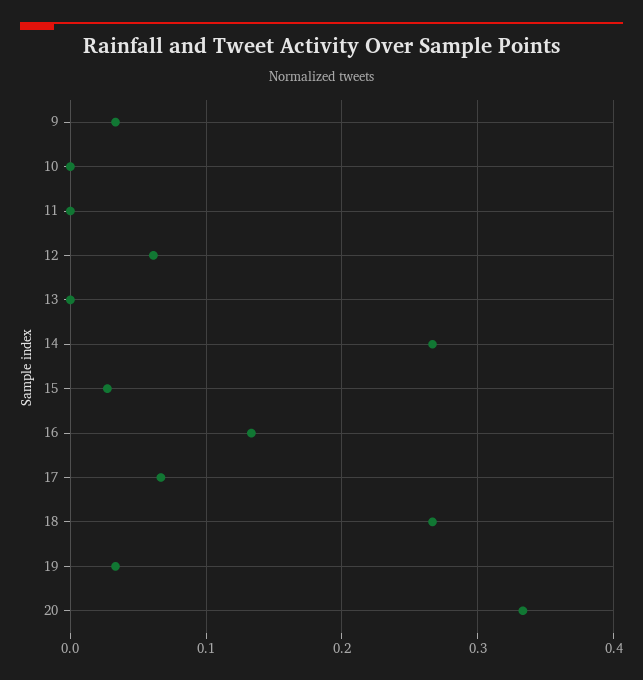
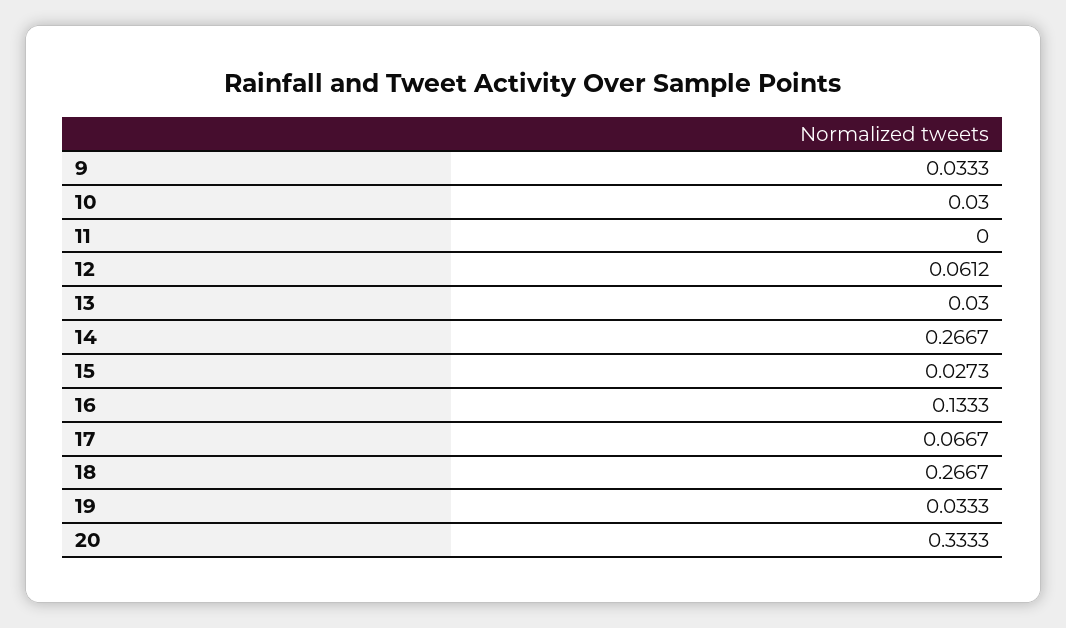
10: 0 -> 0.03
13: 0 -> 0.03

